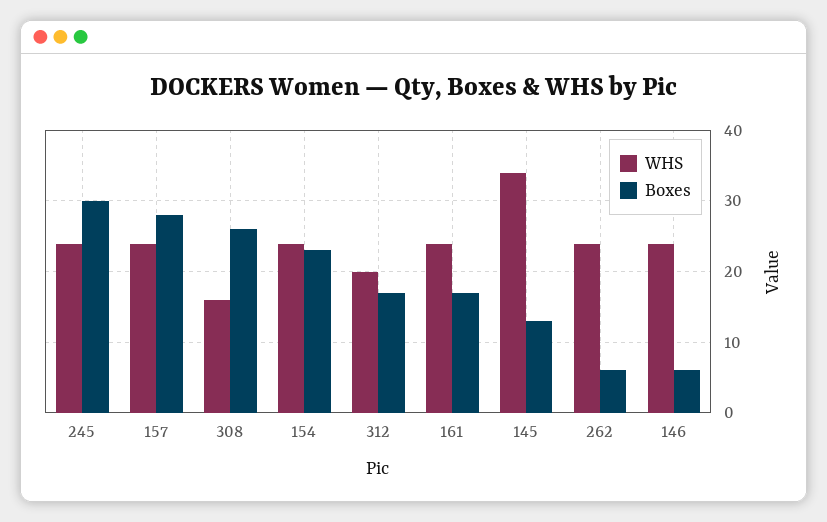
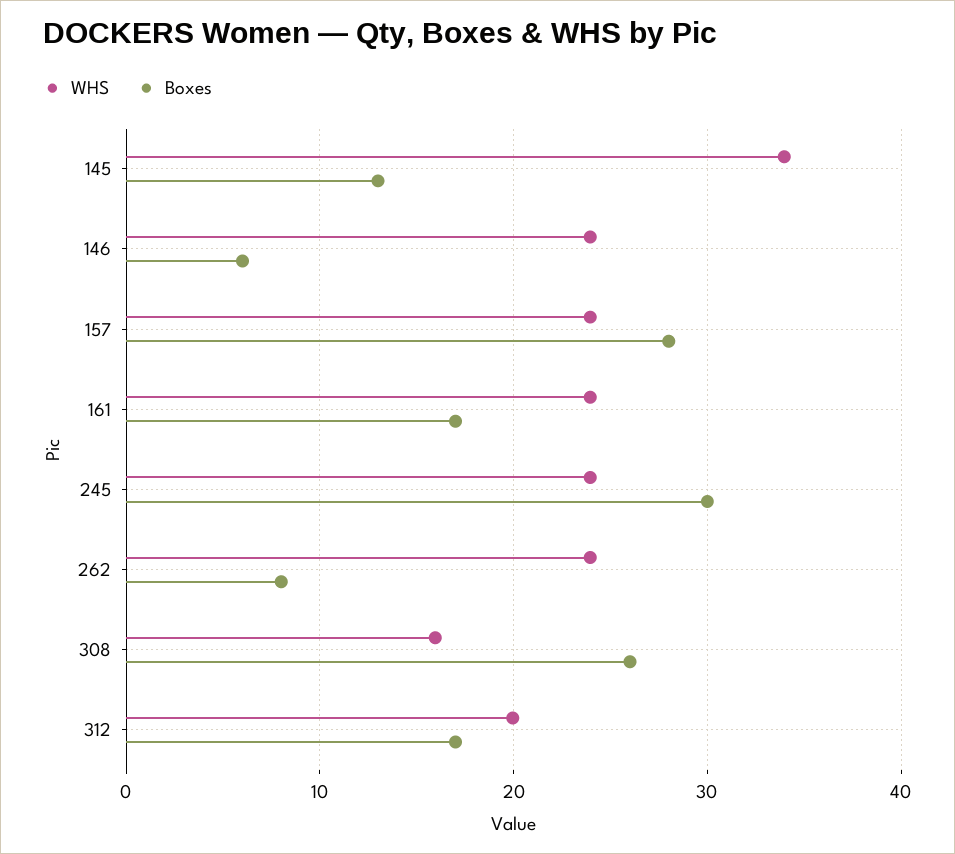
WHS, 154: 24 -> none
Boxes, 154: 23 -> none
Boxes, 262: 6 -> 8

